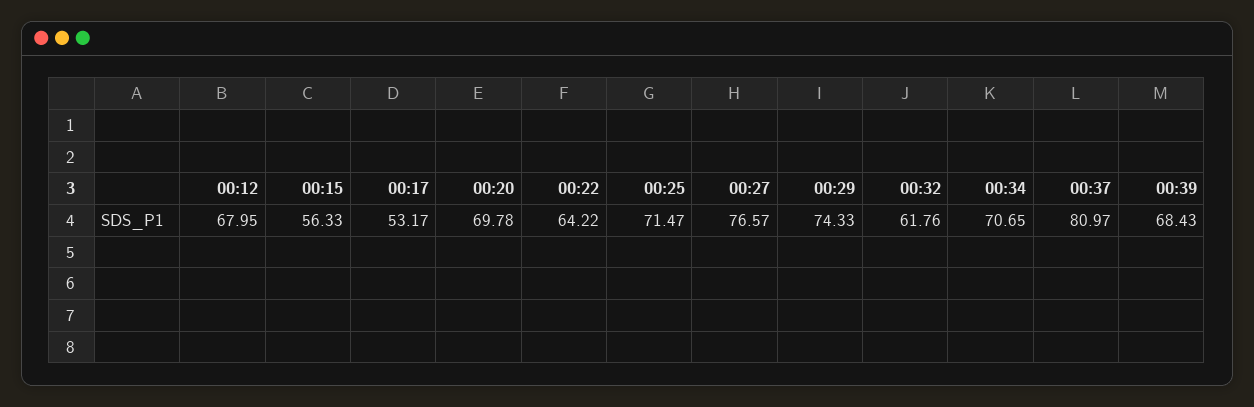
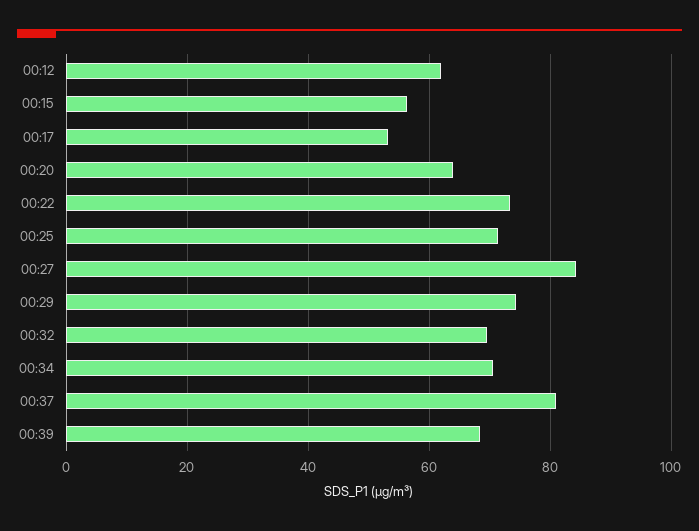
00:12: 67.95 -> 62
00:20: 69.78 -> 64
00:22: 64.22 -> 74
00:27: 76.57 -> 84
00:32: 61.76 -> 70

